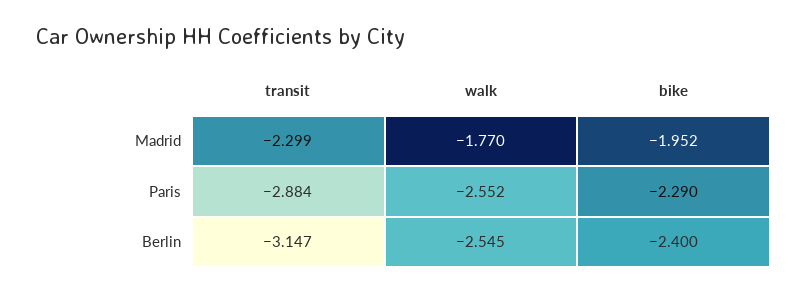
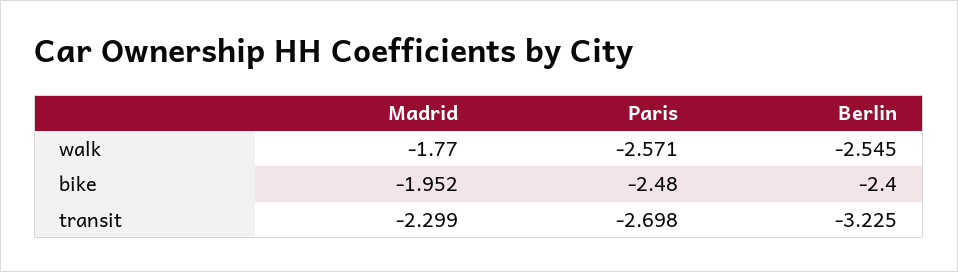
transit, Paris: -2.884 -> -2.698
walk, Paris: -2.552 -> -2.571
bike, Paris: -2.29 -> -2.48
transit, Berlin: -3.147 -> -3.225

